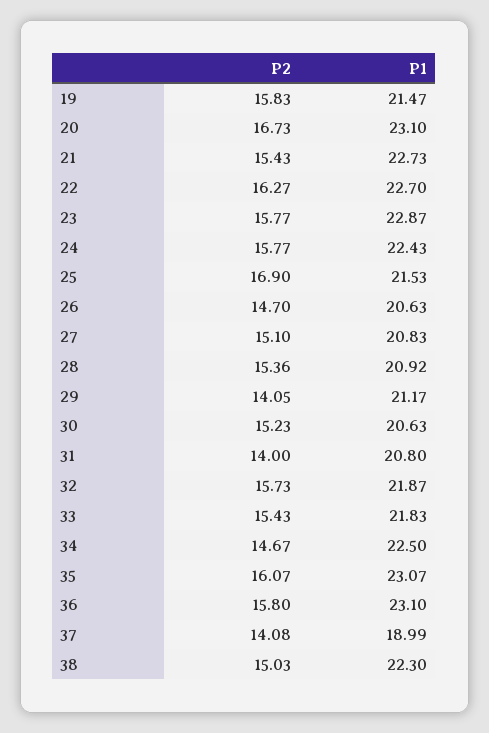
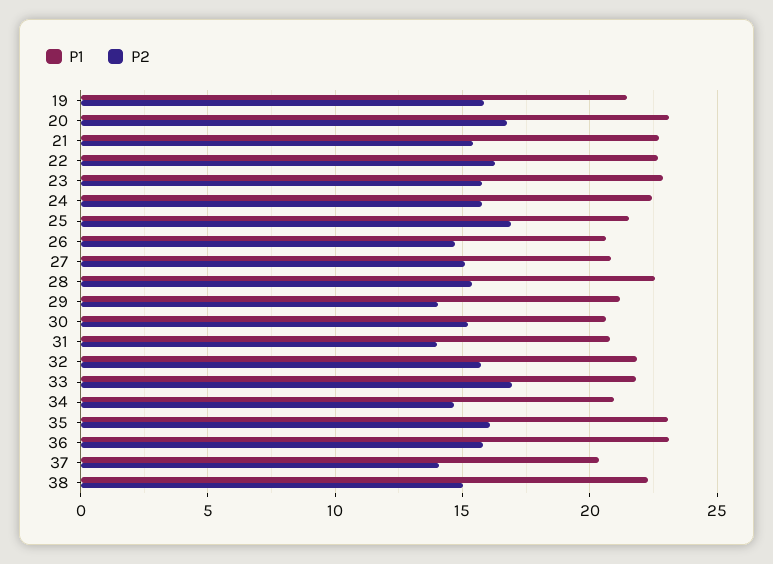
P1, 28: 20.92 -> 22.5
P2, 33: 15.43 -> 17
P1, 34: 22.5 -> 21
P1, 37: 18.99 -> 20.5

